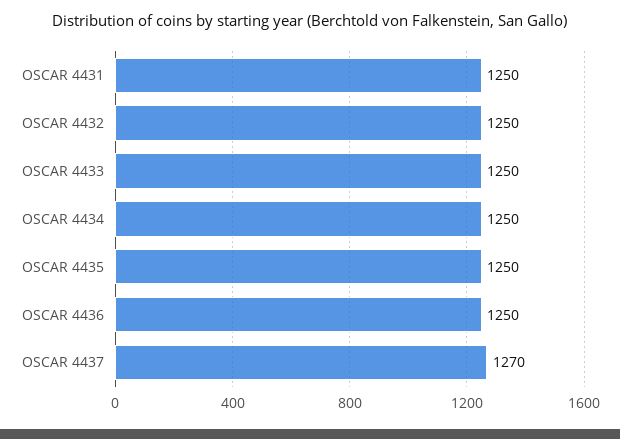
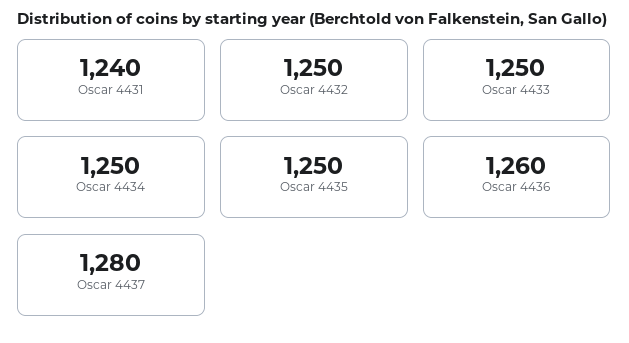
OSCAR 4431: 1250 -> 1240
OSCAR 4436: 1250 -> 1260
OSCAR 4437: 1270 -> 1280

